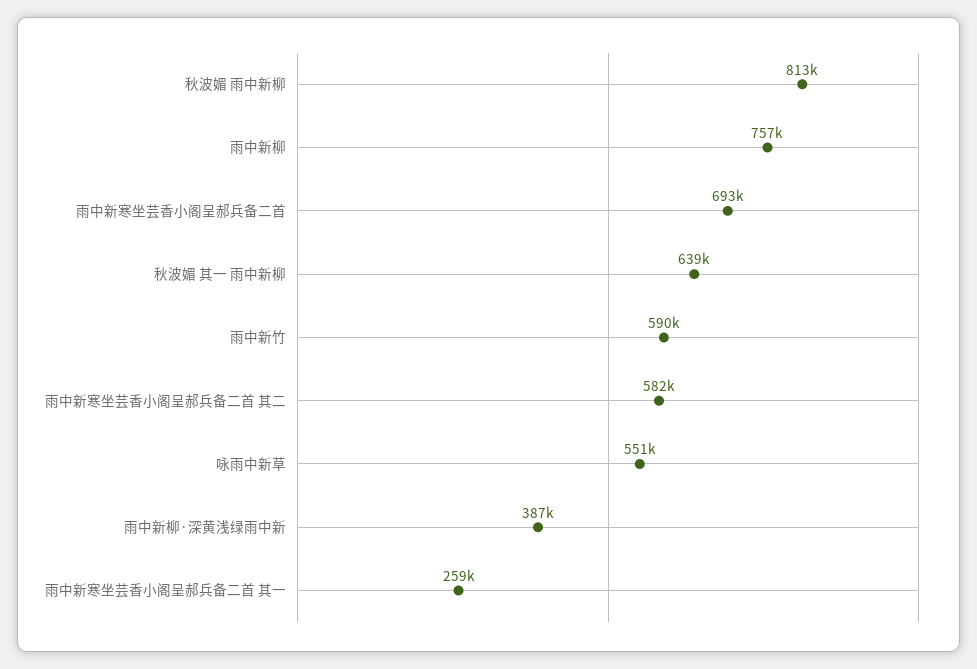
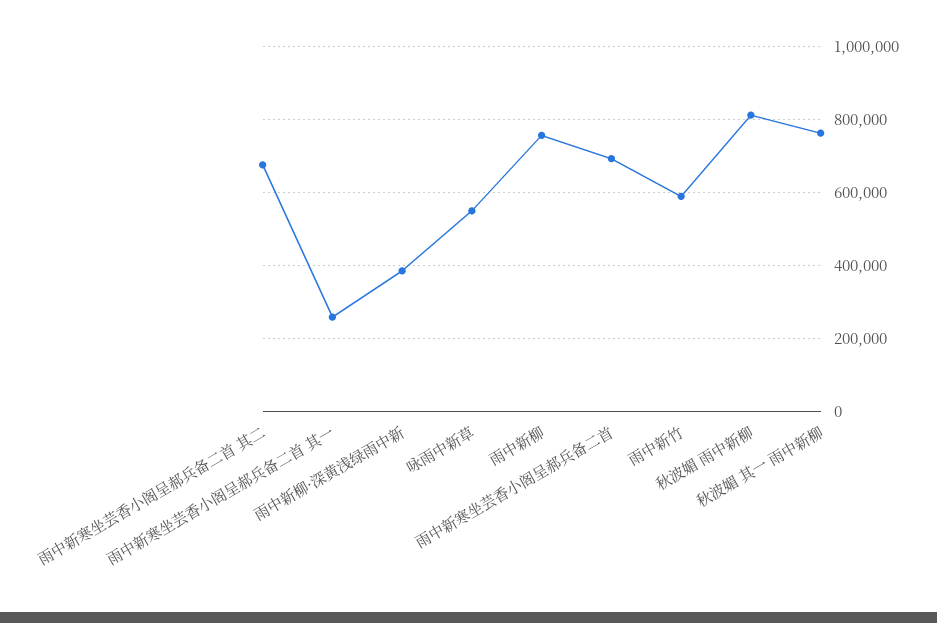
秋波媚 其一 雨中新柳: 639000 -> 760000
雨中新寒坐芸香小阁呈郝兵备二首 其二: 582000 -> 680000

